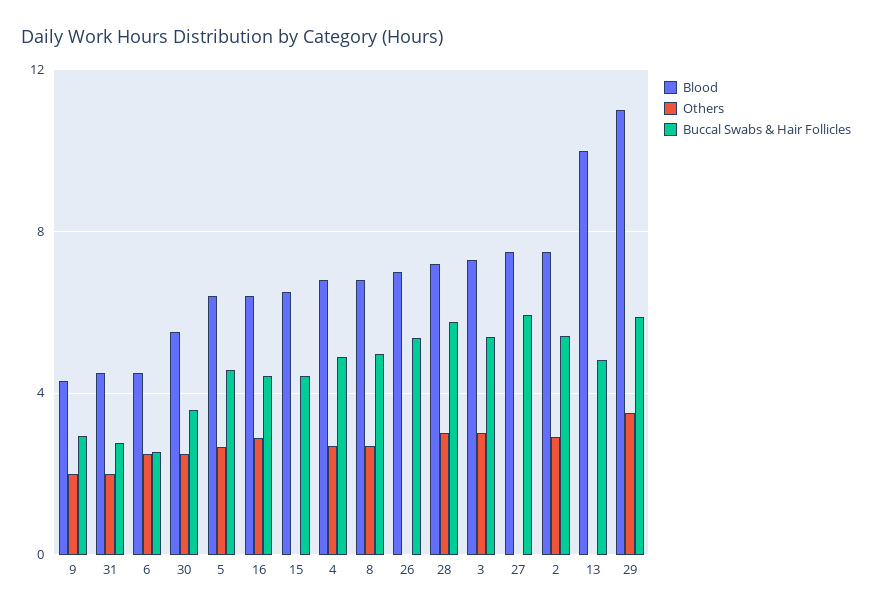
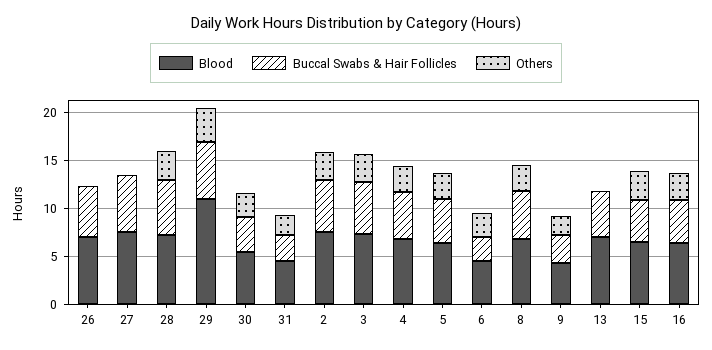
Others, 15: 0 -> 3
Blood, 13: 10 -> 7

